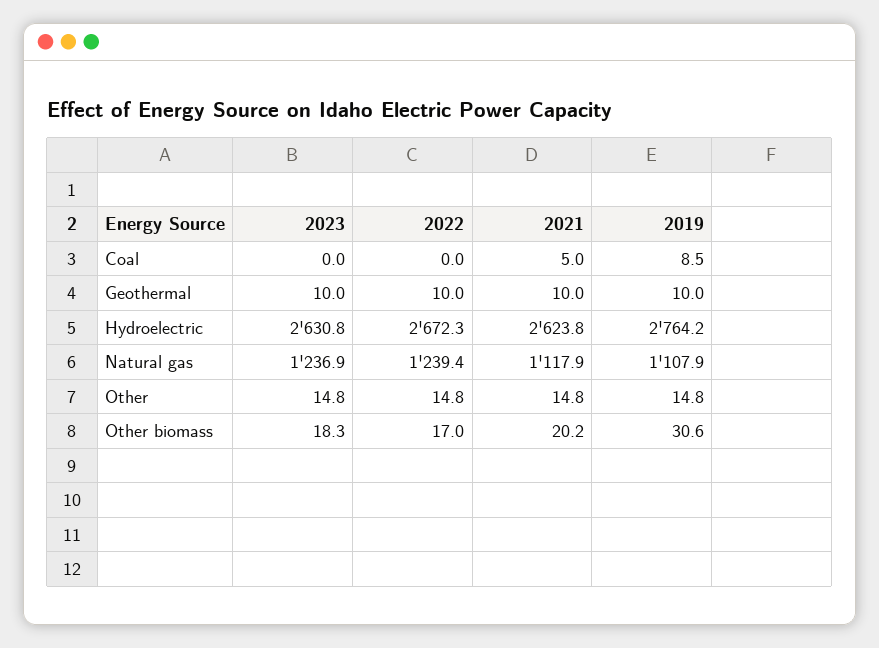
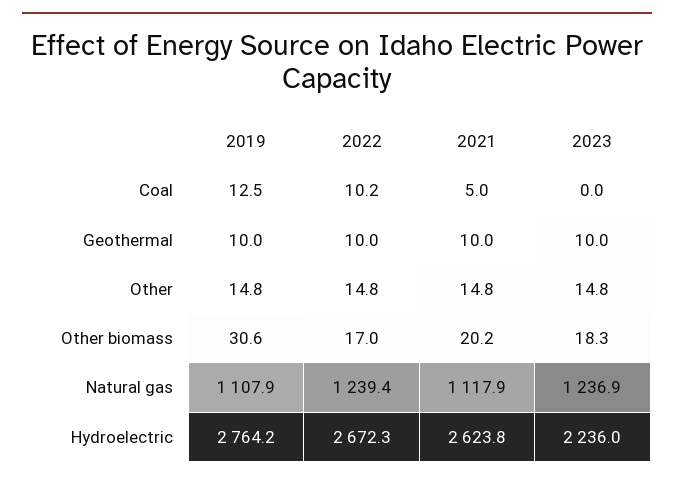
2022, Coal: 0 -> 10.2
2019, Coal: 8.5 -> 12.5
2023, Hydroelectric: 2630.8 -> 2236

